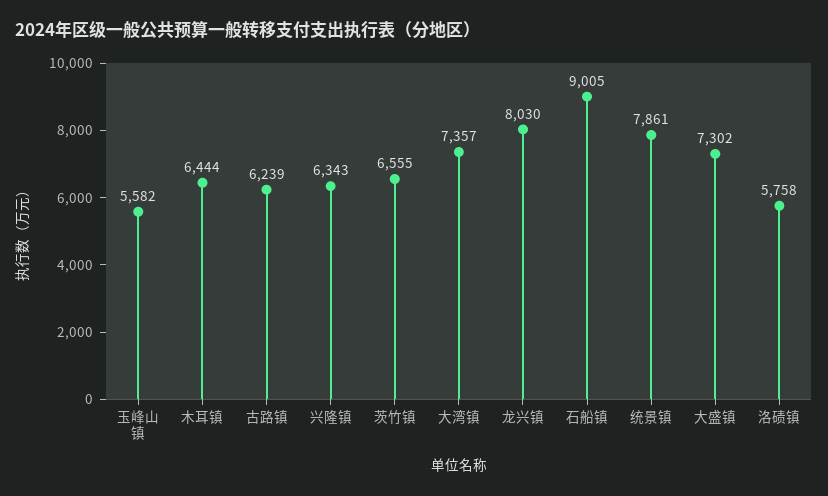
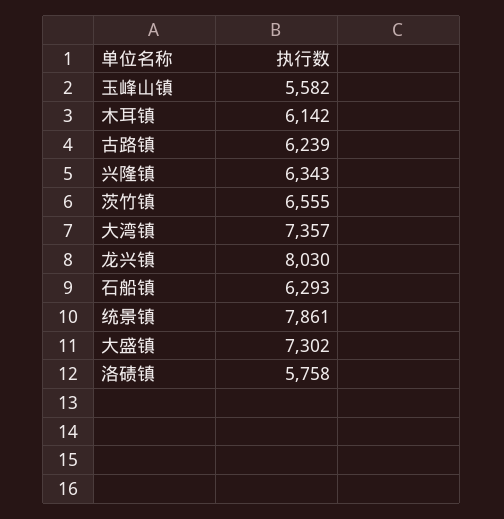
木耳镇: 6444 -> 6142
石船镇: 9005 -> 6293

